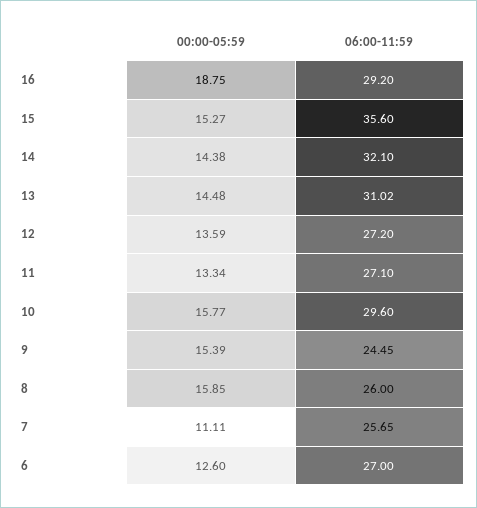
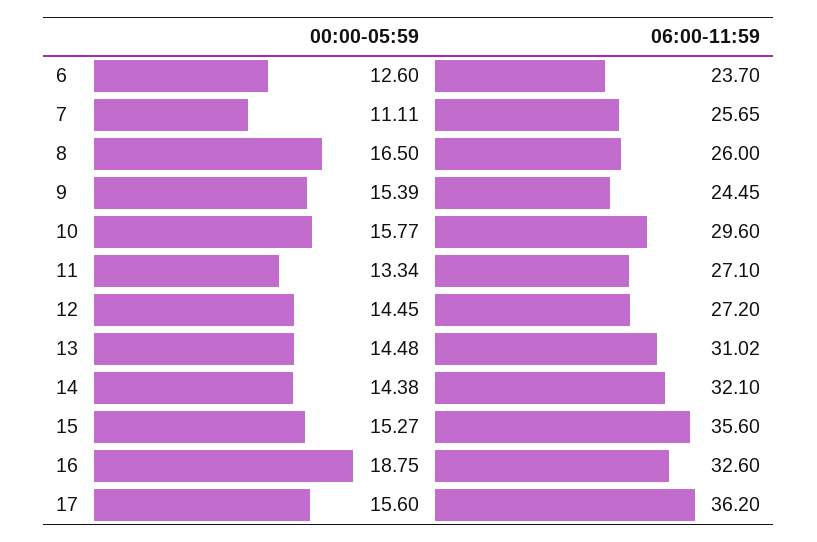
06:00-11:59, 16: 29.2 -> 32.6
00:00-05:59, 12: 13.59 -> 14.45
00:00-05:59, 8: 15.85 -> 16.5
06:00-11:59, 6: 27 -> 23.7
00:00-05:59, 17: none -> 15.6
06:00-11:59, 17: none -> 36.2

